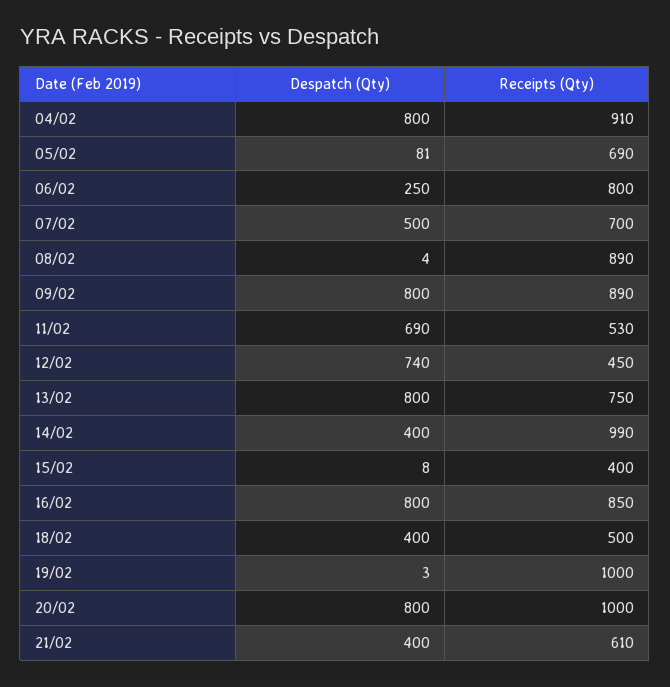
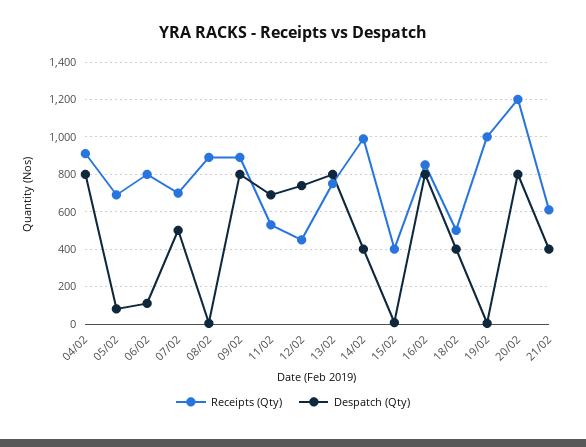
Despatch (Qty), 06/02: 250 -> 100
Receipts (Qty), 20/02: 1000 -> 1200

